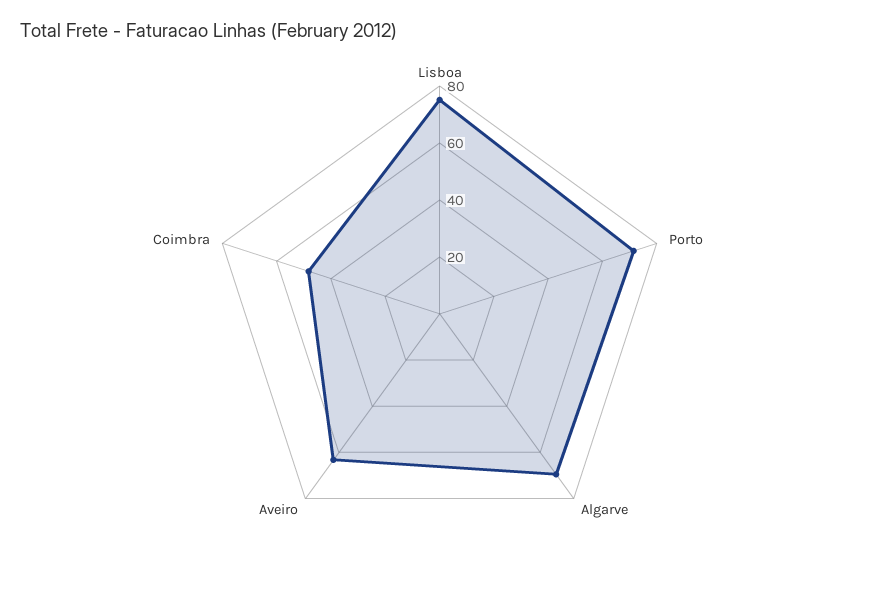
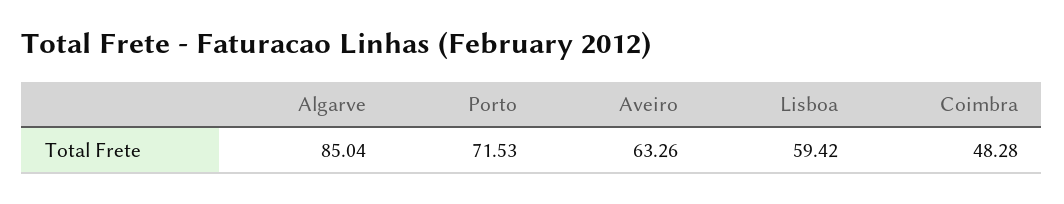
Lisboa: 75 -> 59.42
Algarve: 70 -> 85.04

